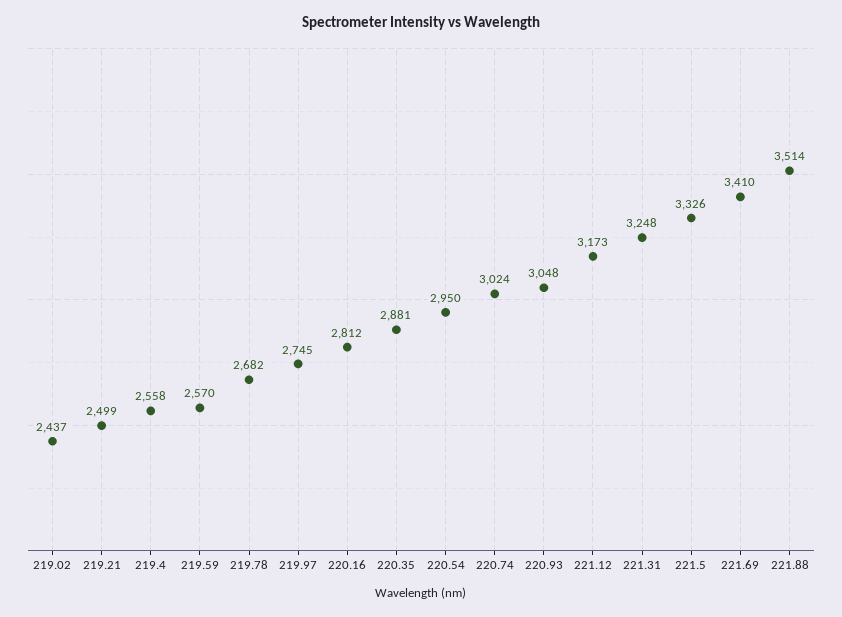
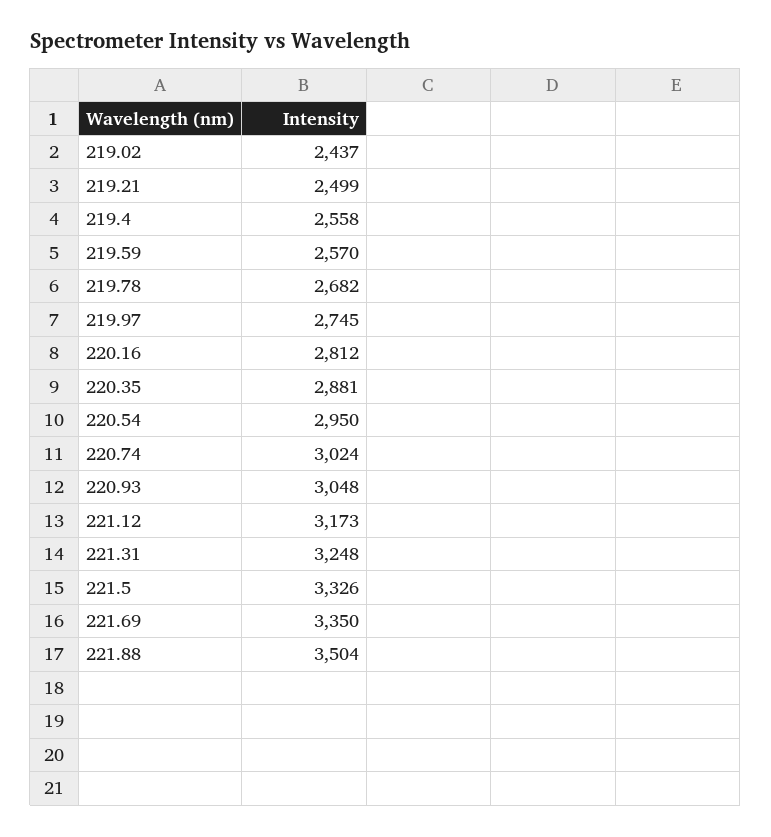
221.69: 3410 -> 3350
221.88: 3514 -> 3504

